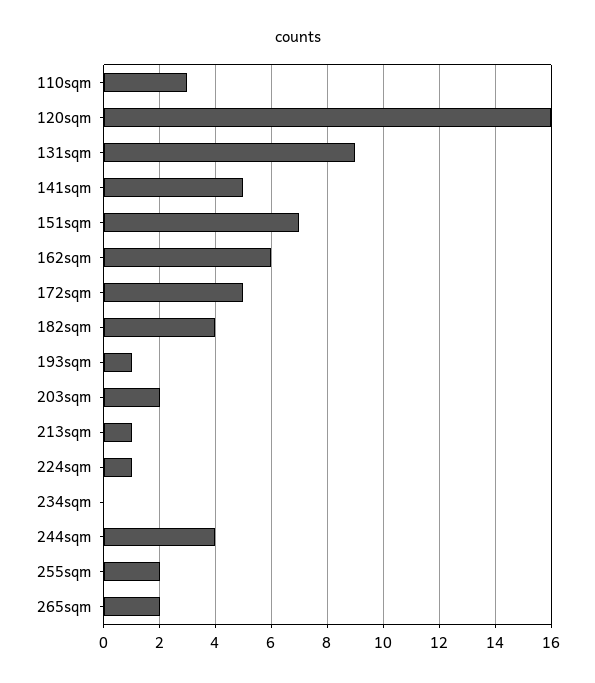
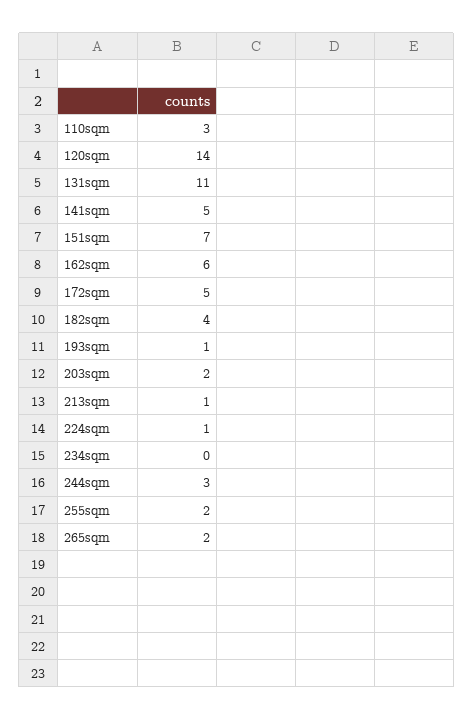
120sqm: 16 -> 14
131sqm: 9 -> 11
244sqm: 4 -> 3

